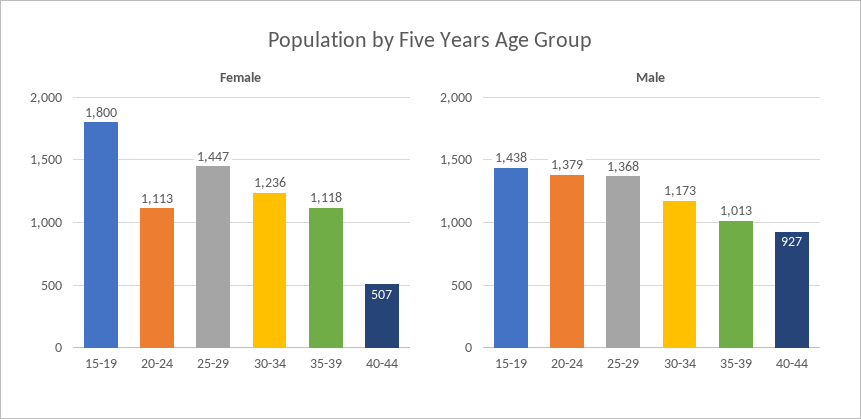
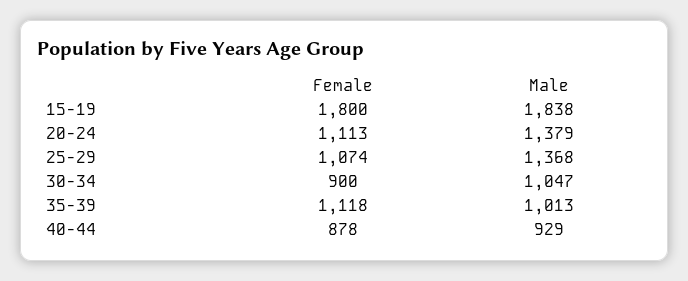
Female, 25-29: 1447 -> 1074
Female, 30-34: 1236 -> 900
Female, 40-44: 507 -> 878
Male, 15-19: 1438 -> 1838
Male, 30-34: 1173 -> 1047
Male, 40-44: 927 -> 929

